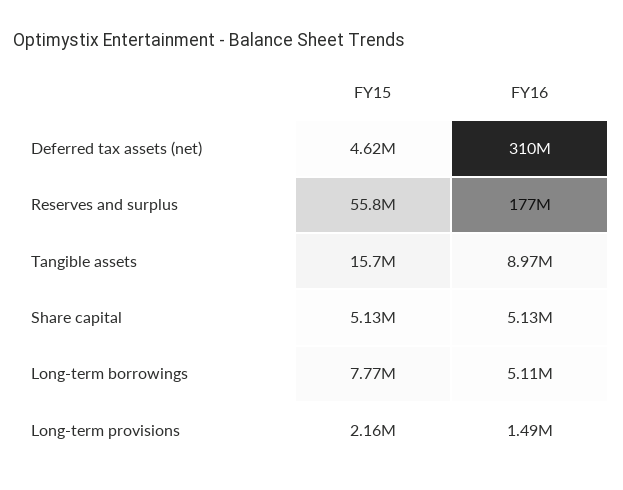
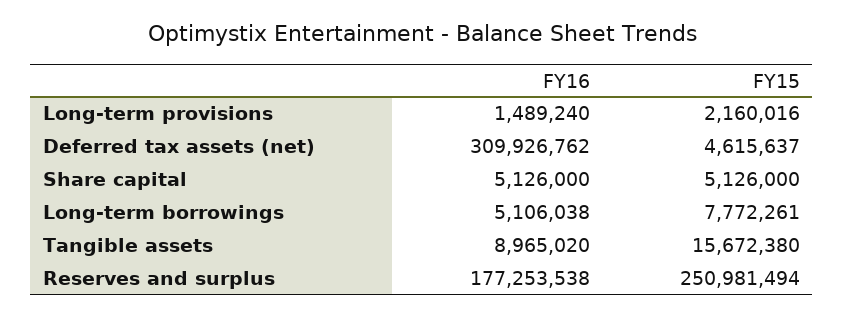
FY15, Reserves and surplus: 55800000 -> 250981494

